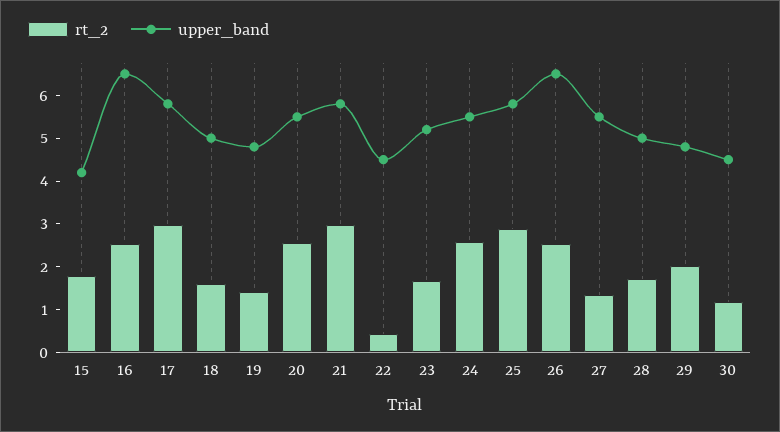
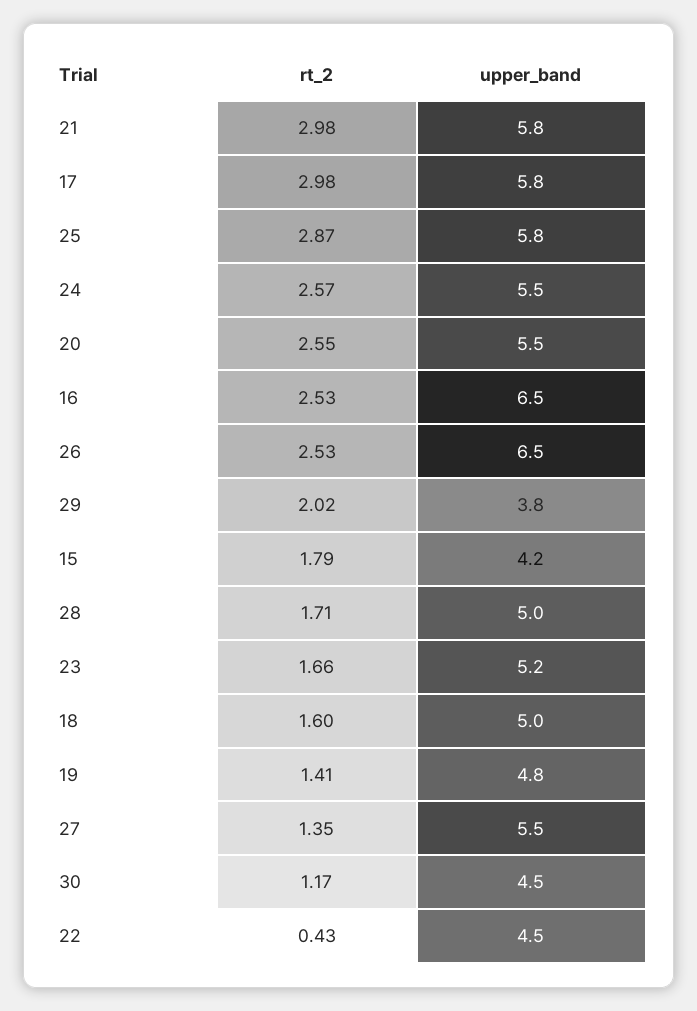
upper_band, 29: 4.8 -> 3.8

